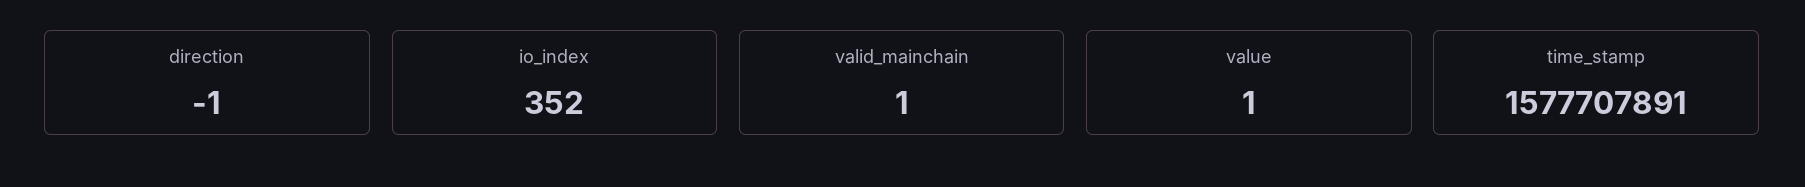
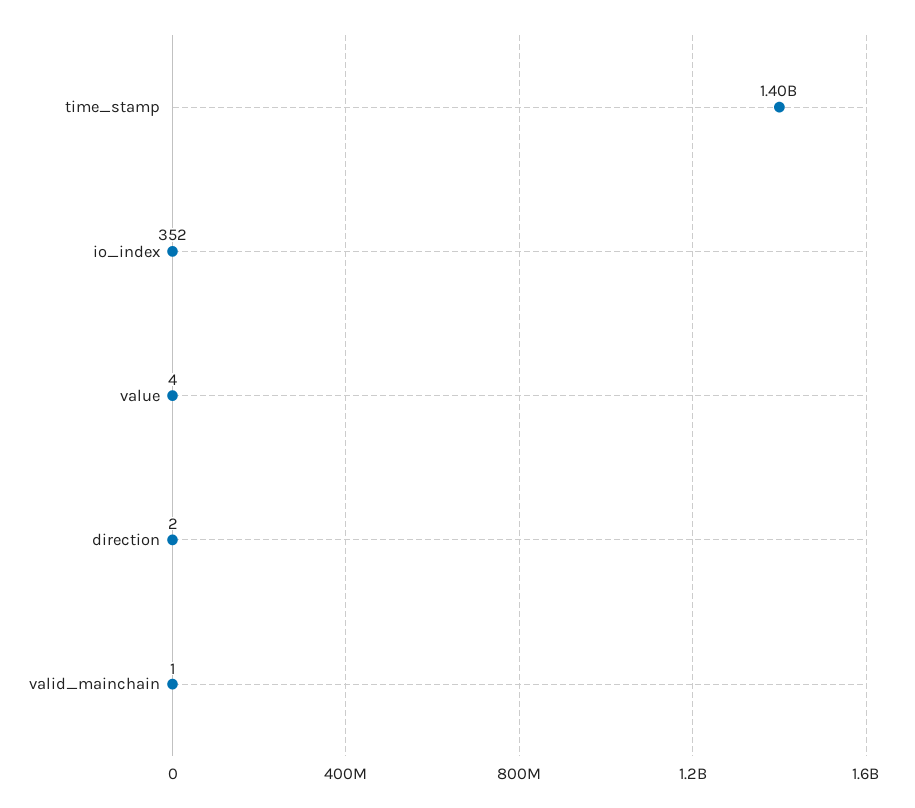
direction: -1 -> 2
value: 1 -> 4
time_stamp: 1577707891 -> 1400000000

